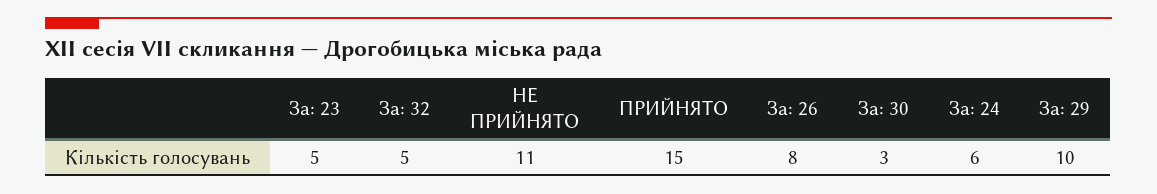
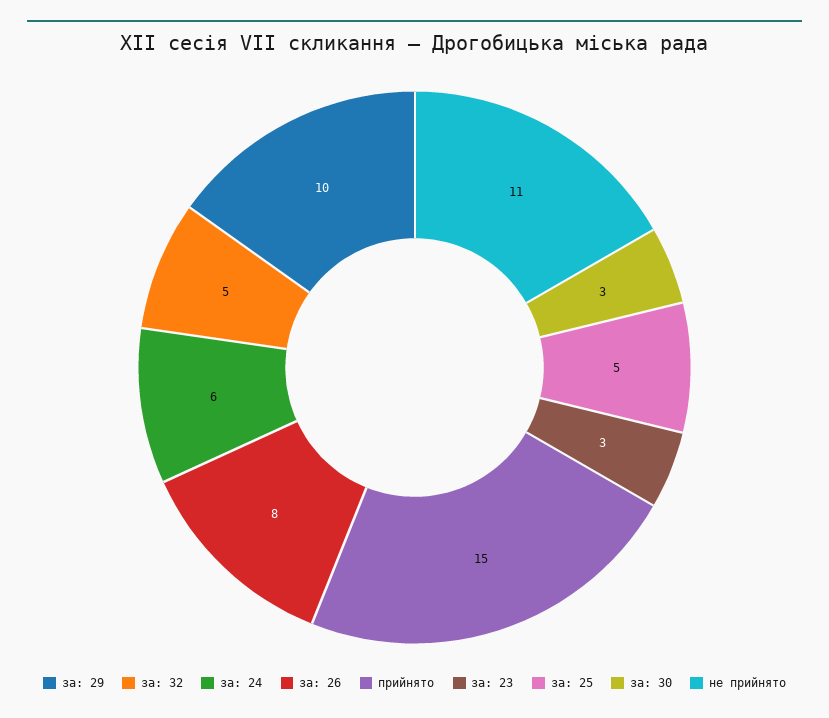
За: 23: 5 -> 3
за: 25: none -> 5

